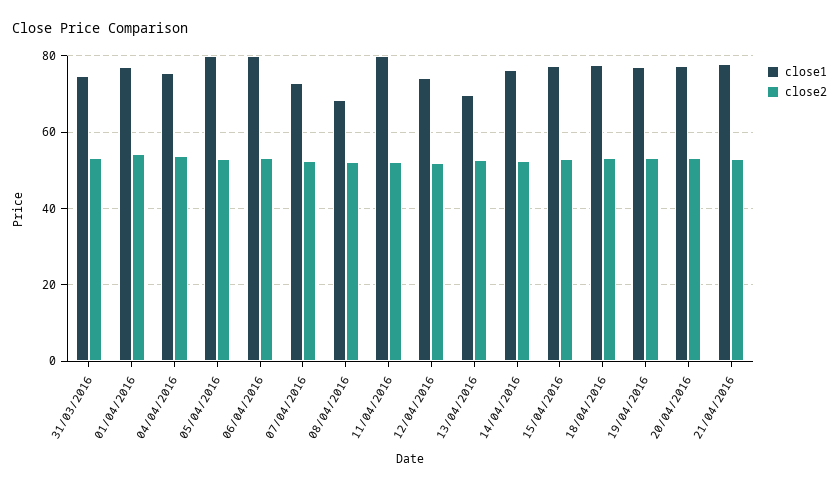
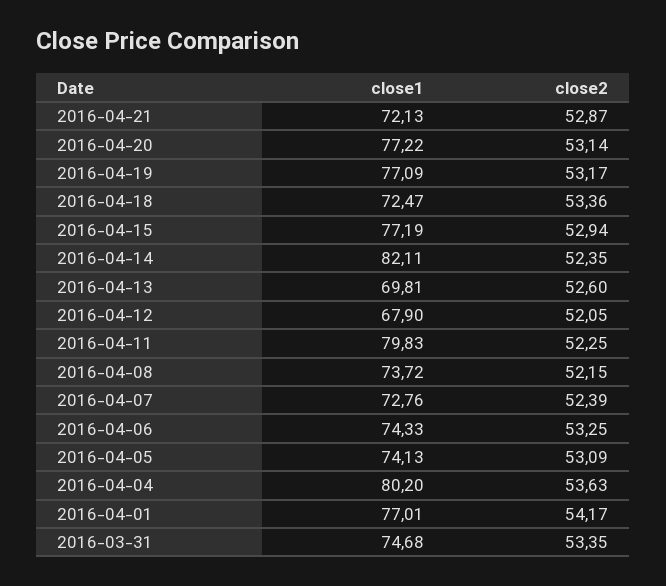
close1, 04/04/2016: 76 -> 80.2
close1, 05/04/2016: 80 -> 74.13
close1, 06/04/2016: 80 -> 74.33
close1, 08/04/2016: 68 -> 73.72
close1, 12/04/2016: 74 -> 67.9
close1, 14/04/2016: 76 -> 82.11
close1, 18/04/2016: 78 -> 72.47
close1, 21/04/2016: 78 -> 72.13

